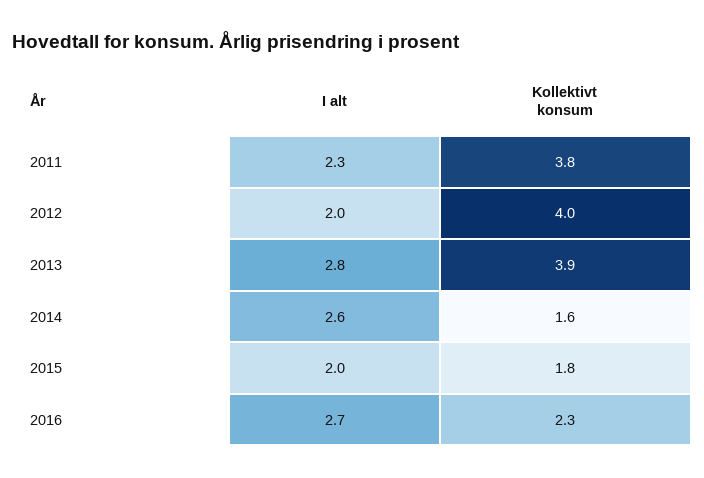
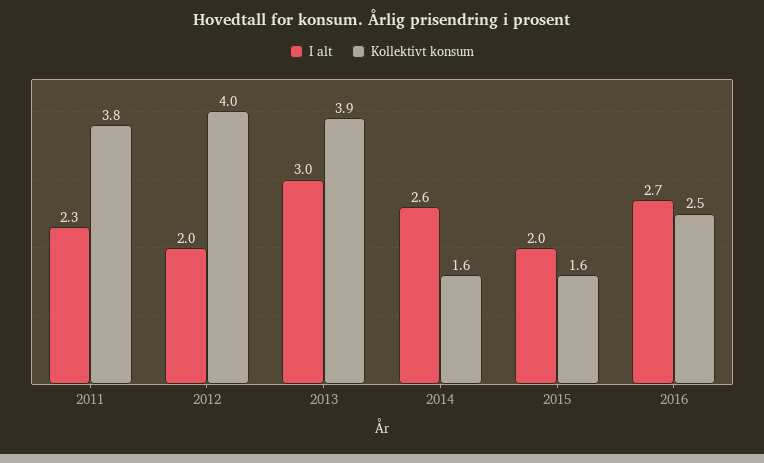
I alt, 2013: 2.8 -> 3
Kollektivt konsum, 2015: 1.8 -> 1.6
Kollektivt konsum, 2016: 2.3 -> 2.5

